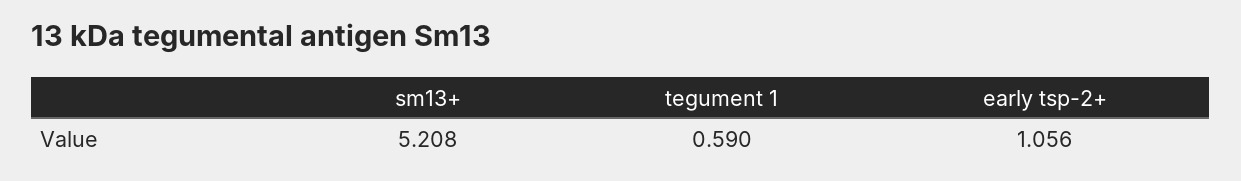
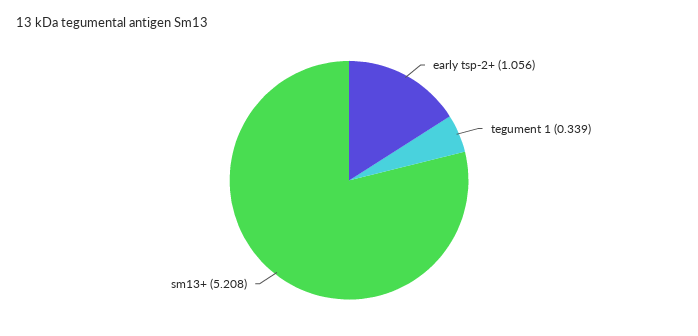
tegument 1: 0.59 -> 0.339

